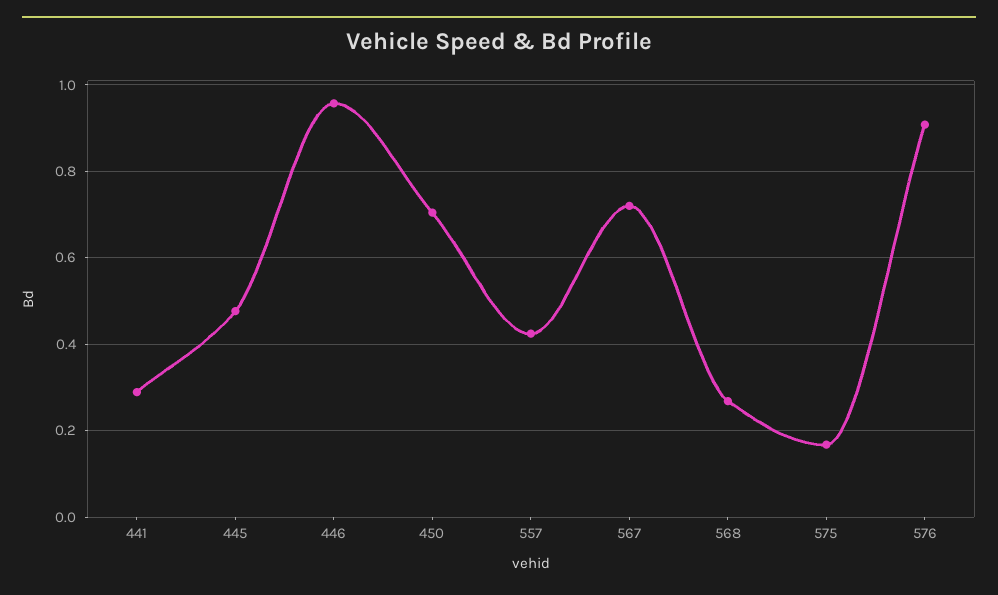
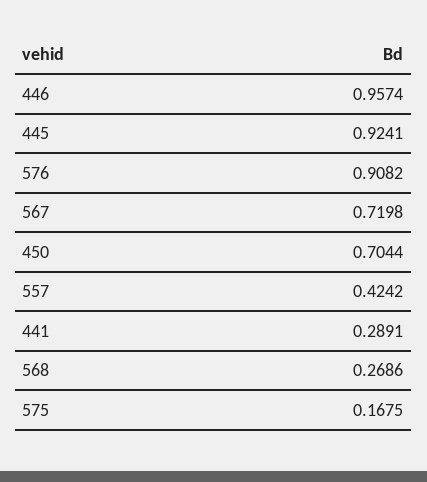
445: 0.48 -> 0.9241

